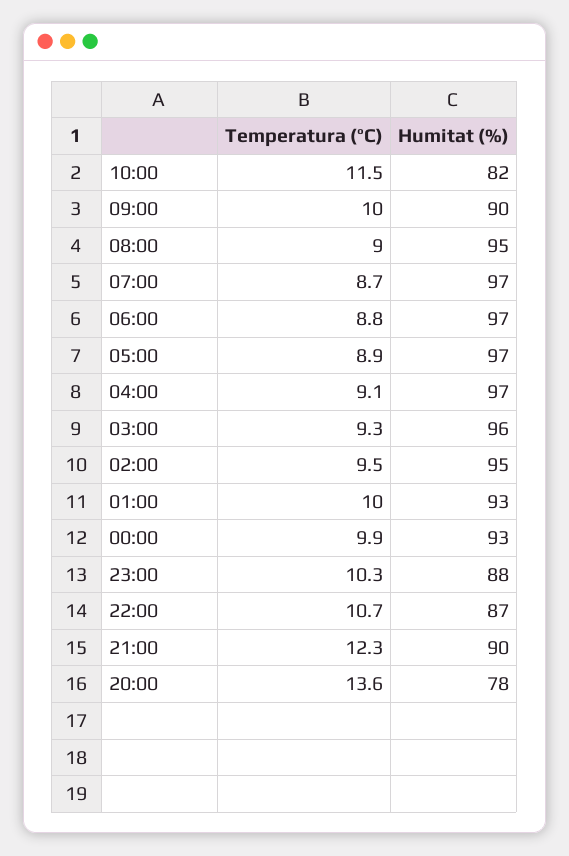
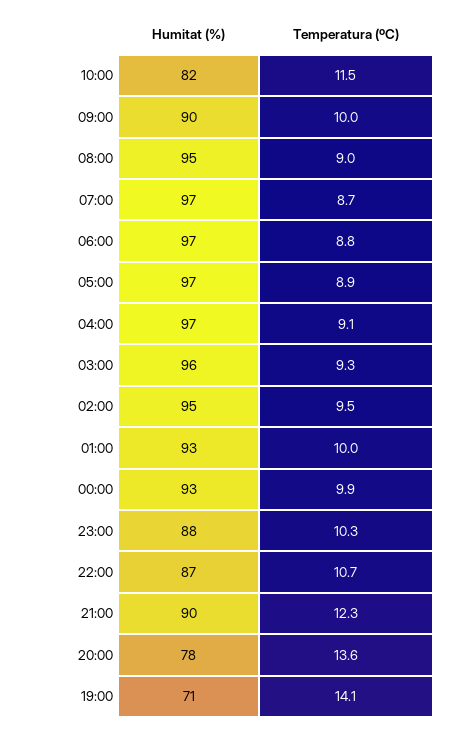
Humitat (%), 19:00: none -> 71
Temperatura (ºC), 19:00: none -> 14.1

